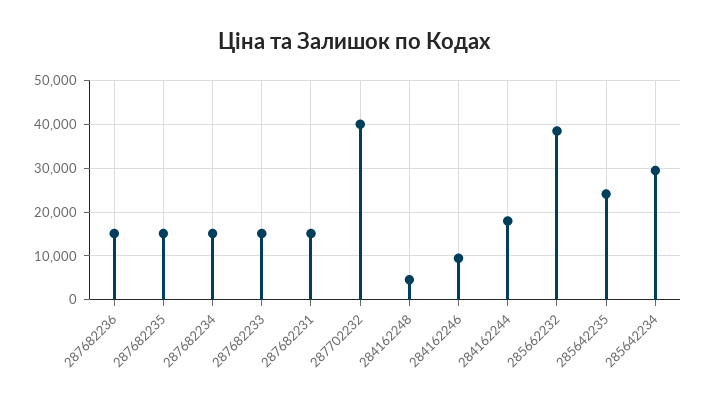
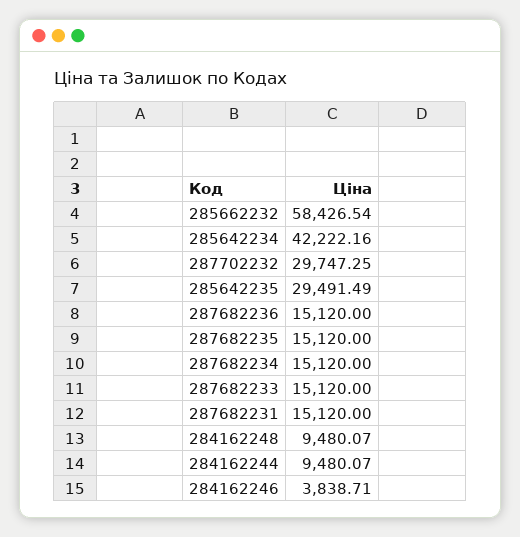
287702232: 40000 -> 29747.25
284162248: 4000 -> 9480.07
284162246: 10000 -> 3838.71
284162244: 18000 -> 9480.07
285662232: 38000 -> 58426.54
285642235: 24000 -> 29491.49
285642234: 30000 -> 42222.16

